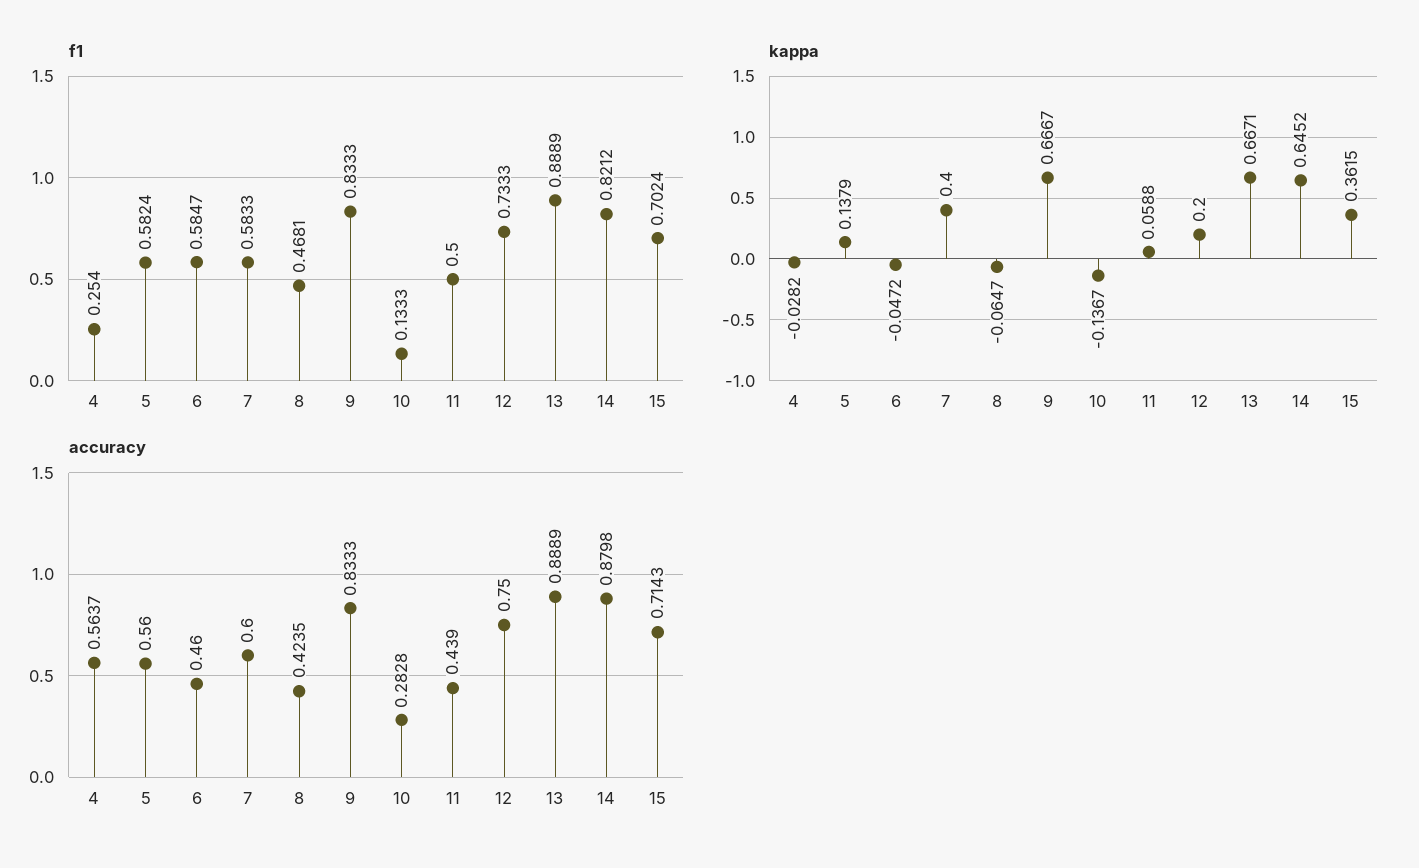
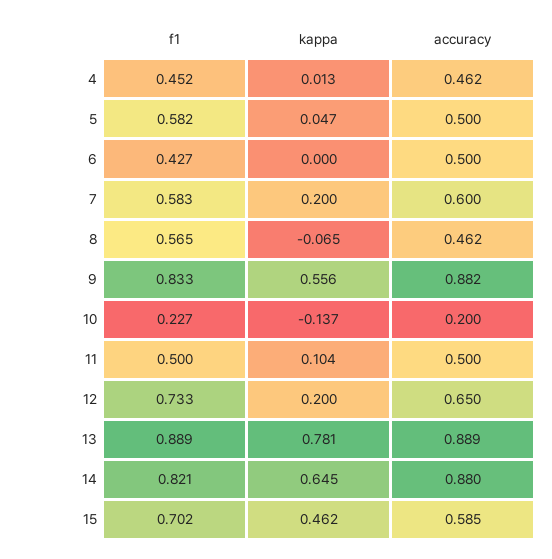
f1, 4: 0.254 -> 0.452
f1, 6: 0.5847 -> 0.427
f1, 8: 0.4681 -> 0.565
f1, 10: 0.1333 -> 0.227
kappa, 4: -0.0282 -> 0.013
kappa, 5: 0.1379 -> 0.047
kappa, 6: -0.0472 -> 0
kappa, 7: 0.4 -> 0.2
kappa, 9: 0.6667 -> 0.556
kappa, 11: 0.0588 -> 0.104
kappa, 13: 0.6671 -> 0.781
kappa, 15: 0.3615 -> 0.462
accuracy, 4: 0.5637 -> 0.462
accuracy, 5: 0.56 -> 0.5
accuracy, 6: 0.46 -> 0.5
accuracy, 8: 0.4235 -> 0.462
accuracy, 9: 0.8333 -> 0.882
accuracy, 10: 0.2828 -> 0.2
accuracy, 11: 0.439 -> 0.5
accuracy, 12: 0.75 -> 0.65
accuracy, 15: 0.7143 -> 0.585

